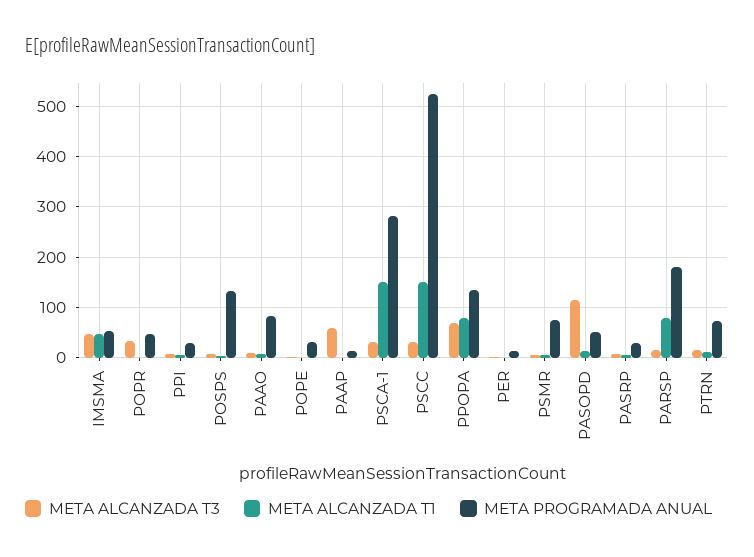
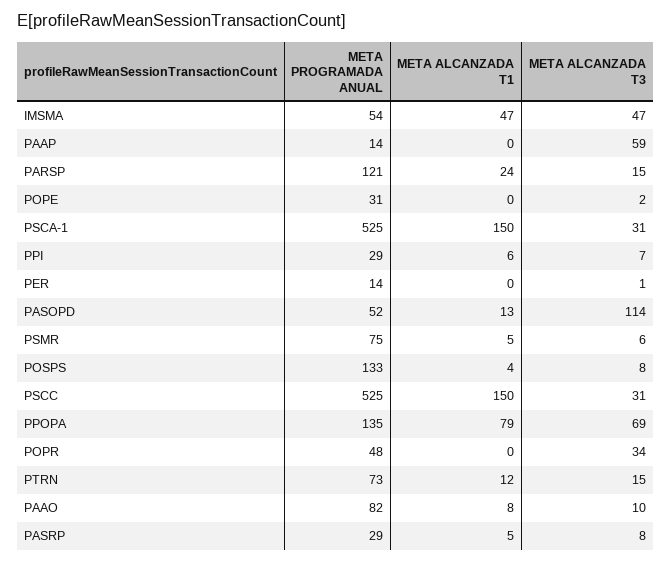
META PROGRAMADA ANUAL, PSCA-1: 280 -> 525
META ALCANZADA T1, PARSP: 80 -> 24
META PROGRAMADA ANUAL, PARSP: 180 -> 121

